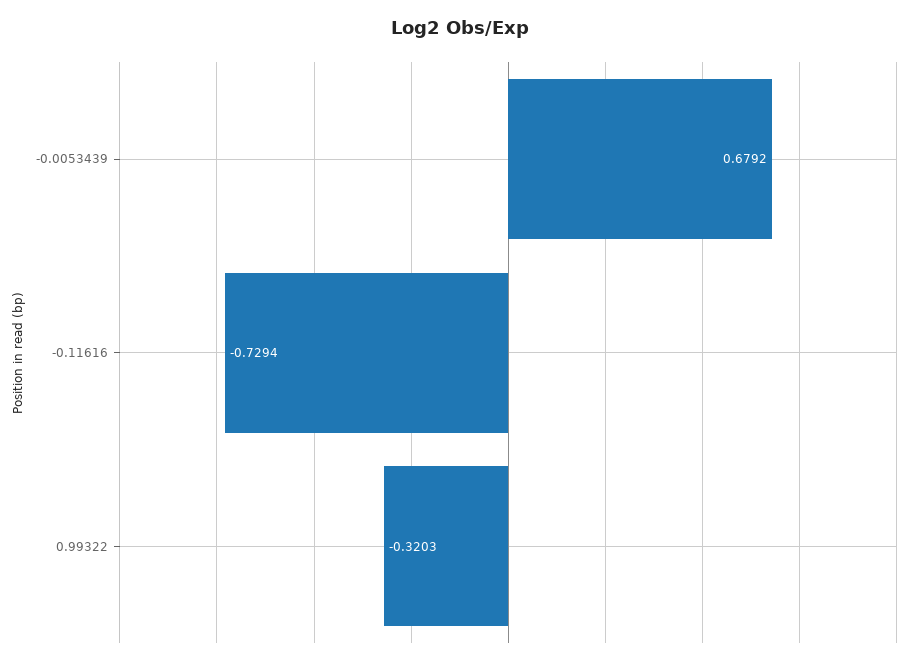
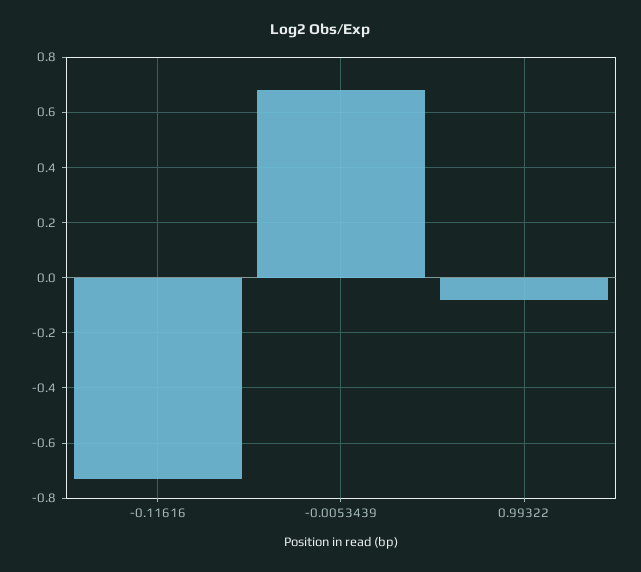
0.99322: -0.3203 -> -0.075

